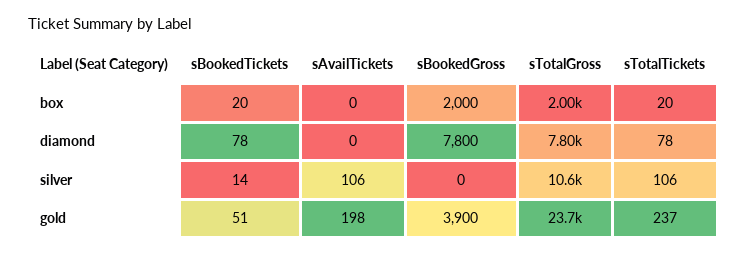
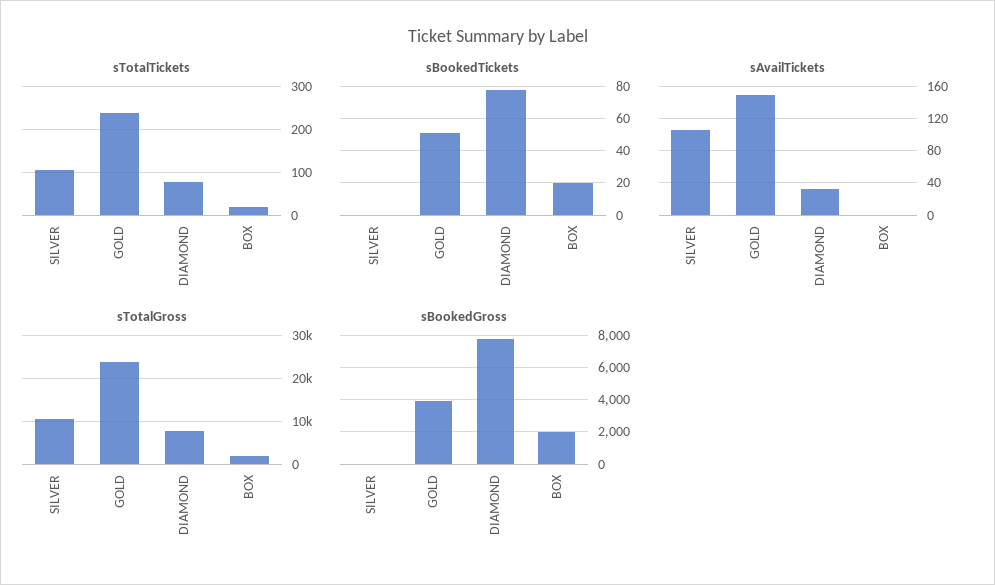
sAvailTickets, diamond: 0 -> 30
sBookedTickets, silver: 14 -> 0
sAvailTickets, gold: 198 -> 150

